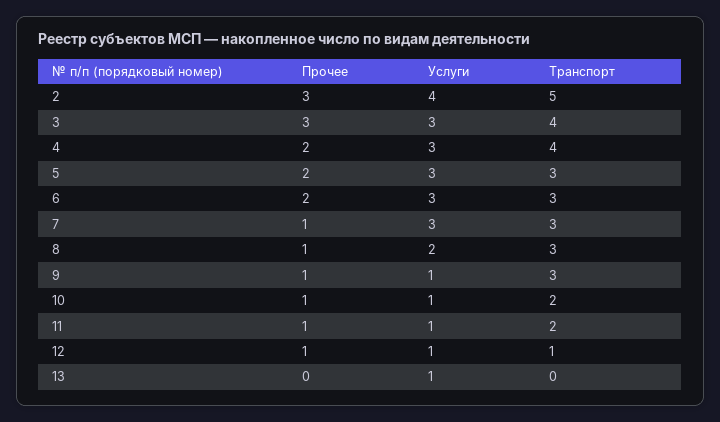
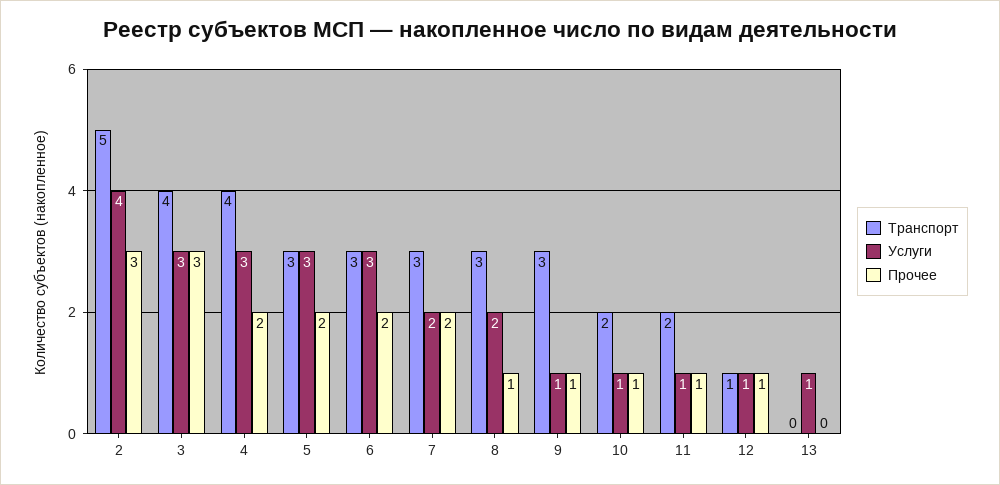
Прочее, 7: 1 -> 2
Услуги, 7: 3 -> 2

